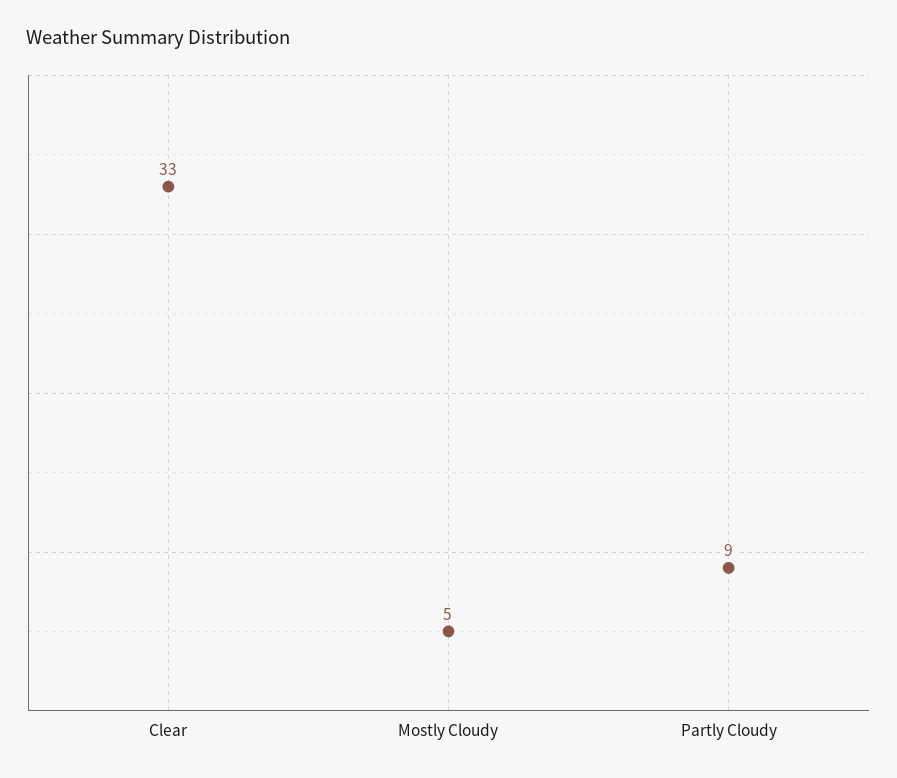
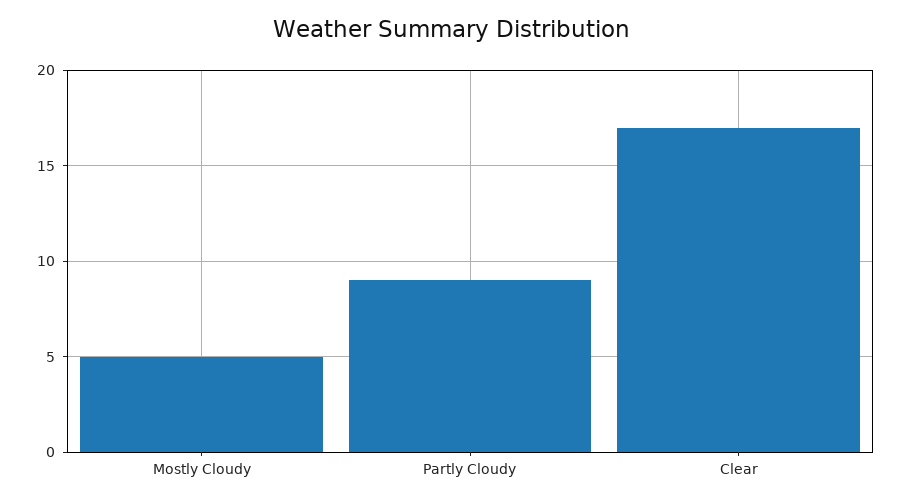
Clear: 33 -> 17

